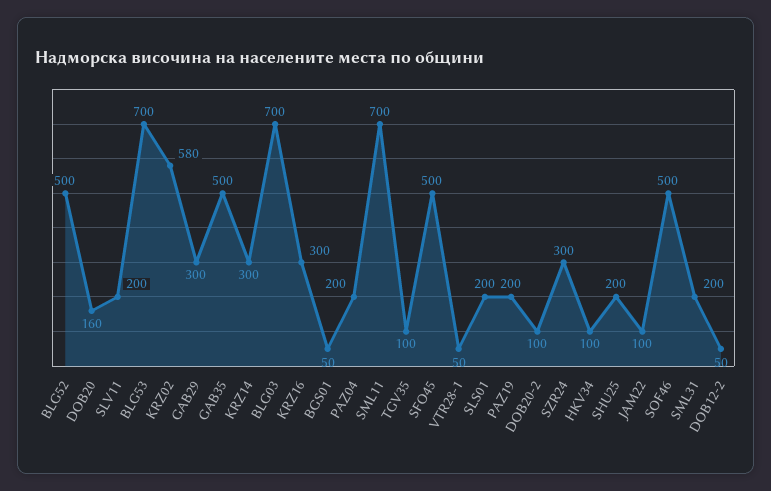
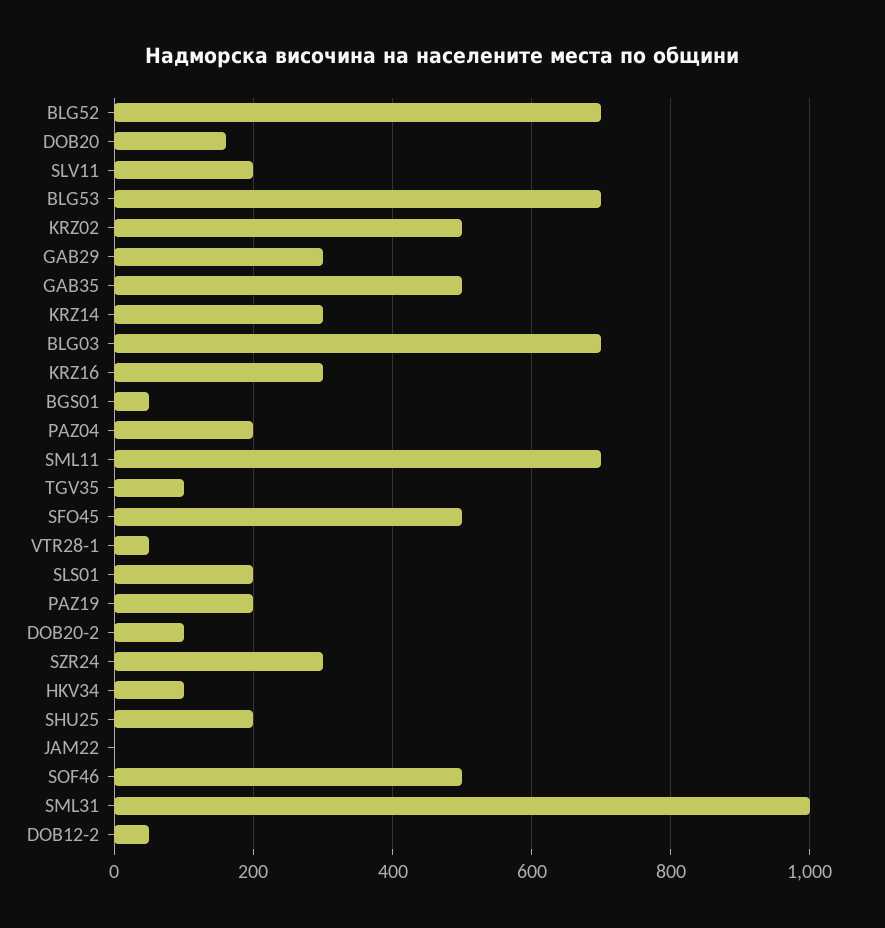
BLG52: 500 -> 700
KRZ02: 580 -> 500
JAM22: 100 -> 0
SML31: 200 -> 1000

